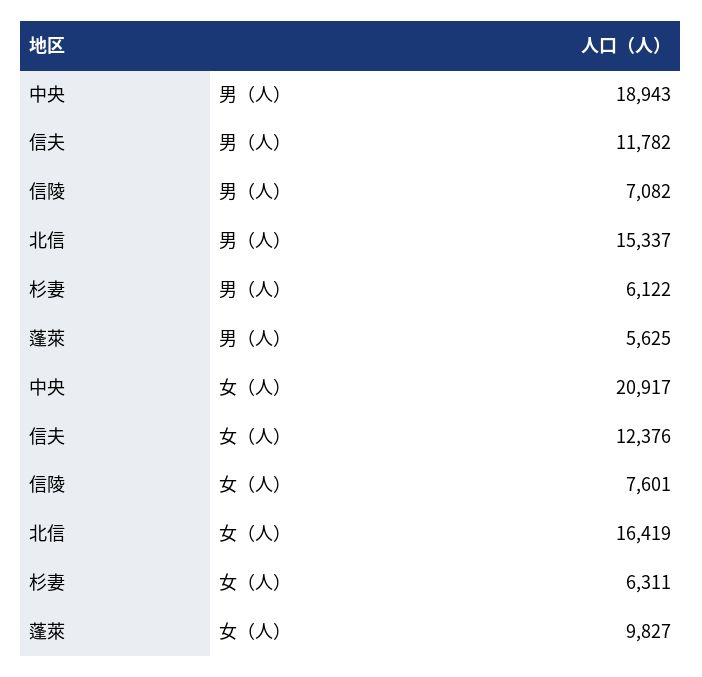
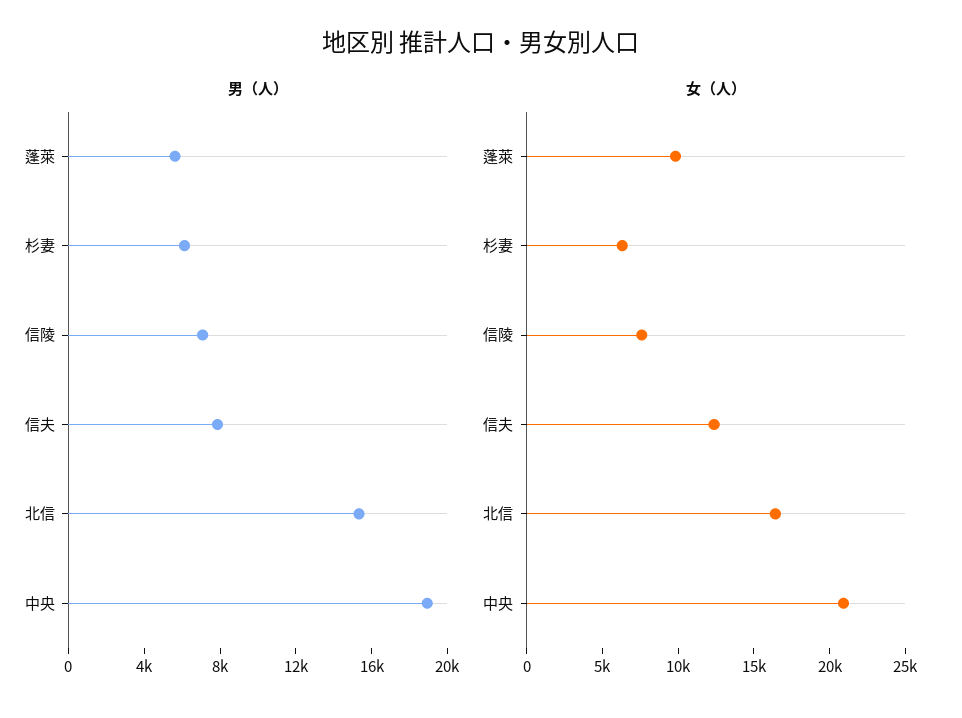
男（人）, 信夫: 11782 -> 8000

